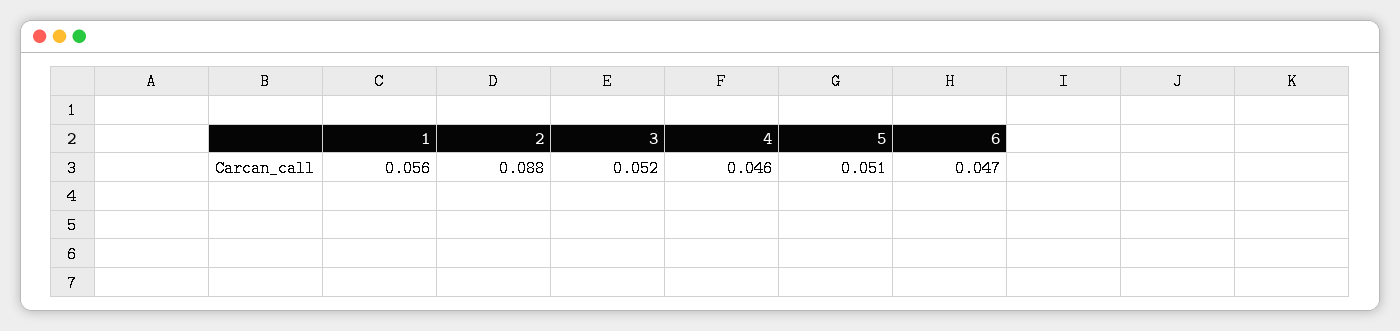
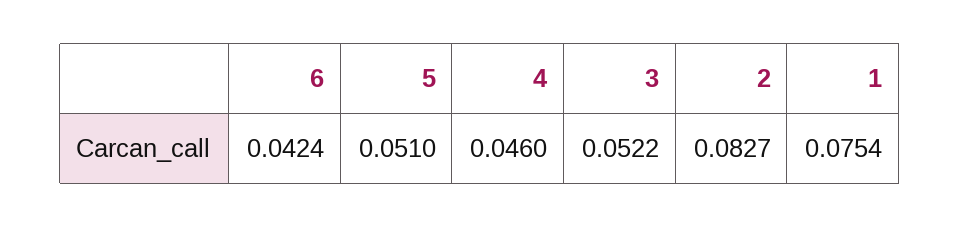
1: 0.056 -> 0.0754
2: 0.088 -> 0.0827
6: 0.047 -> 0.0424

